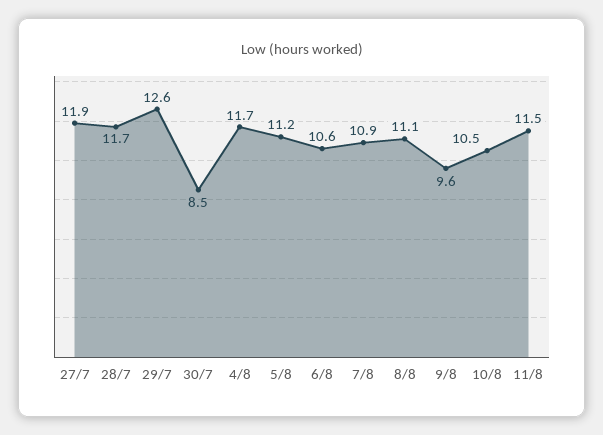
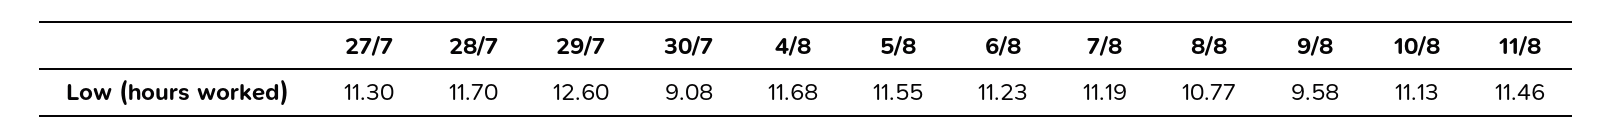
27/7: 11.9 -> 11.3
30/7: 8.5 -> 9.08
5/8: 11.2 -> 11.55
6/8: 10.6 -> 11.23
7/8: 10.9 -> 11.19
8/8: 11.1 -> 10.77
10/8: 10.5 -> 11.13

